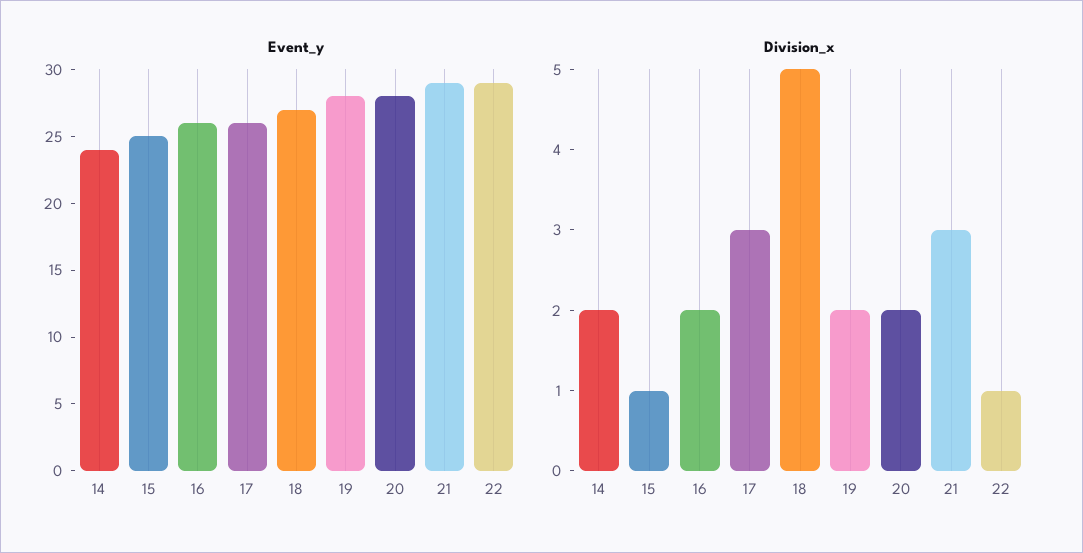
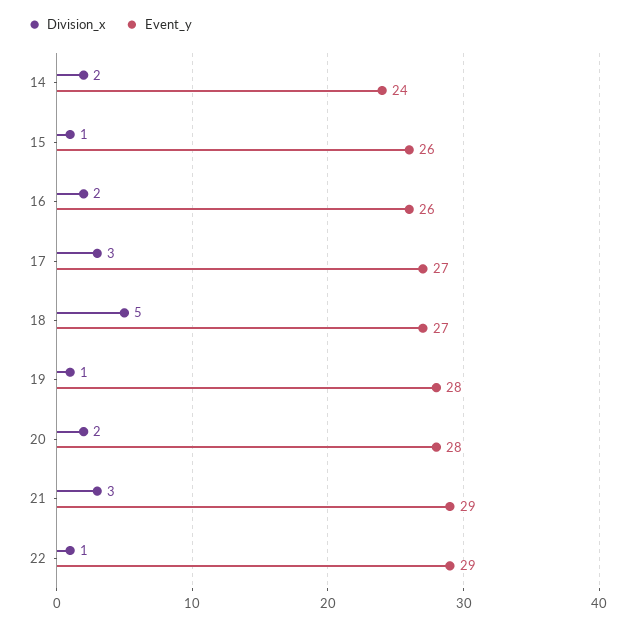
Event_y, 15: 25 -> 26
Event_y, 17: 26 -> 27
Division_x, 19: 2 -> 1

